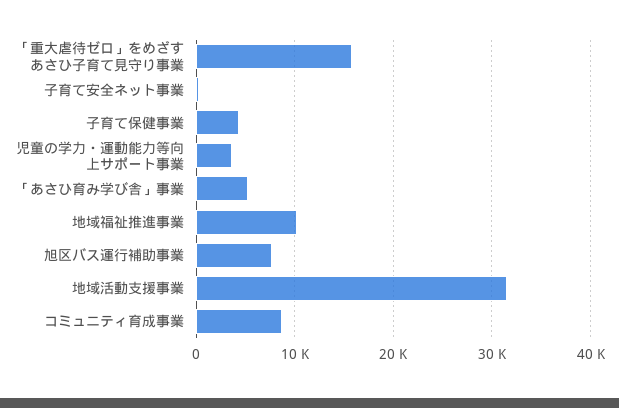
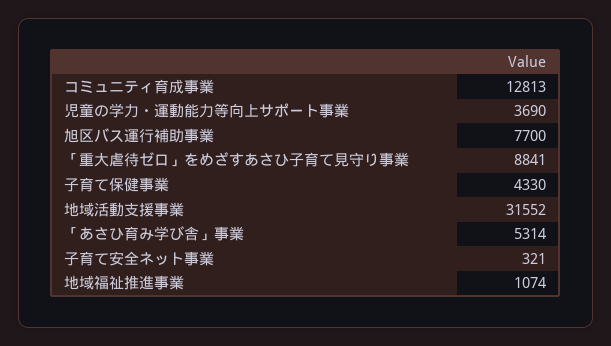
「重大虐待ゼロ」をめざすあさひ子育て見守り事業: 16000 -> 8841
地域福祉推進事業: 10000 -> 1074
コミュニティ育成事業: 9000 -> 12813

